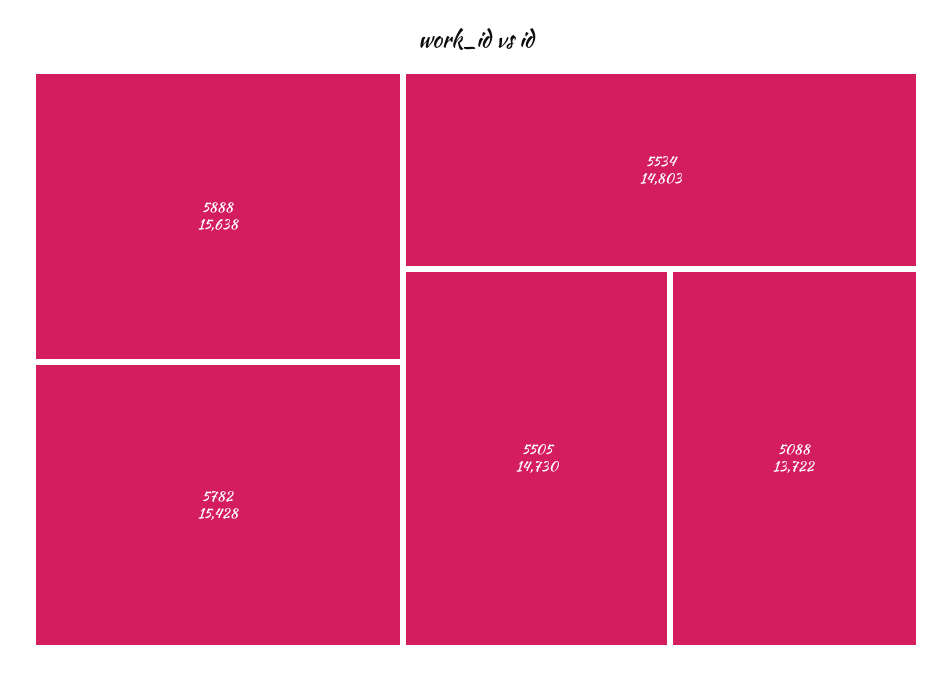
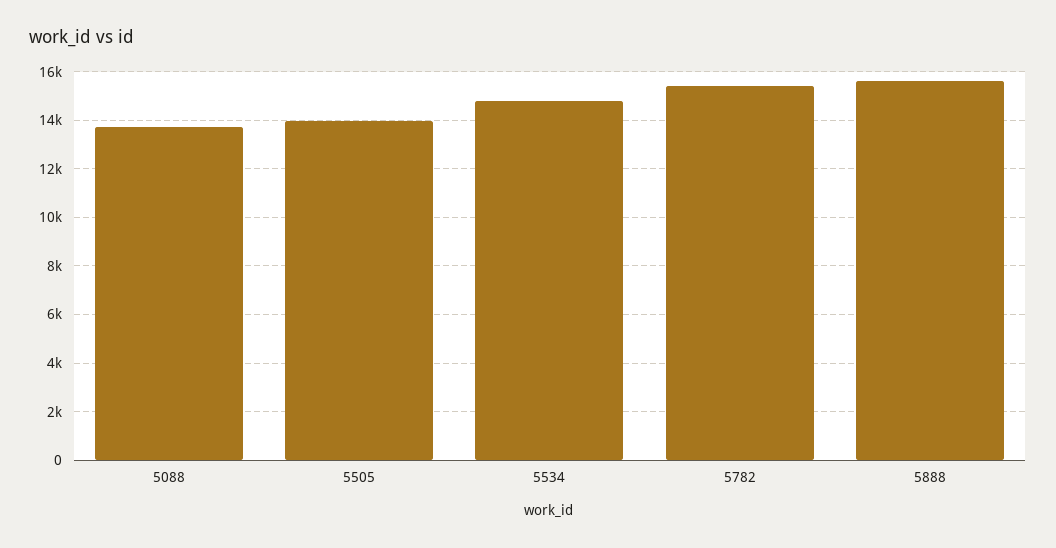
5505: 14730 -> 14000

